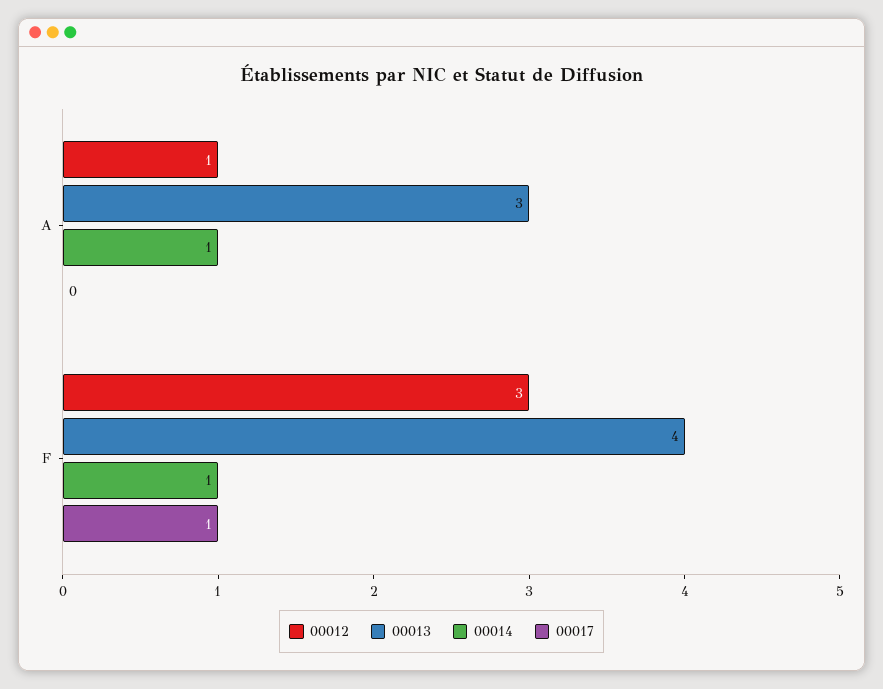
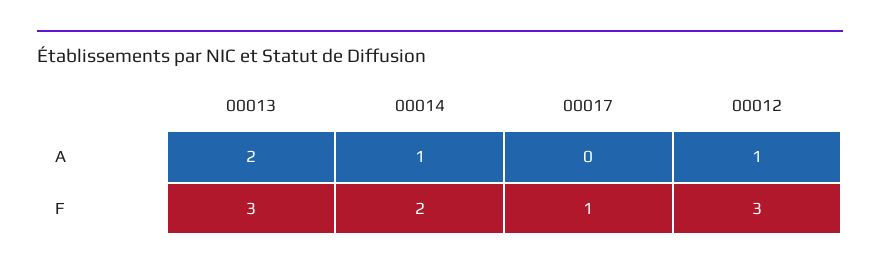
00013, A: 3 -> 2
00013, F: 4 -> 3
00014, F: 1 -> 2

